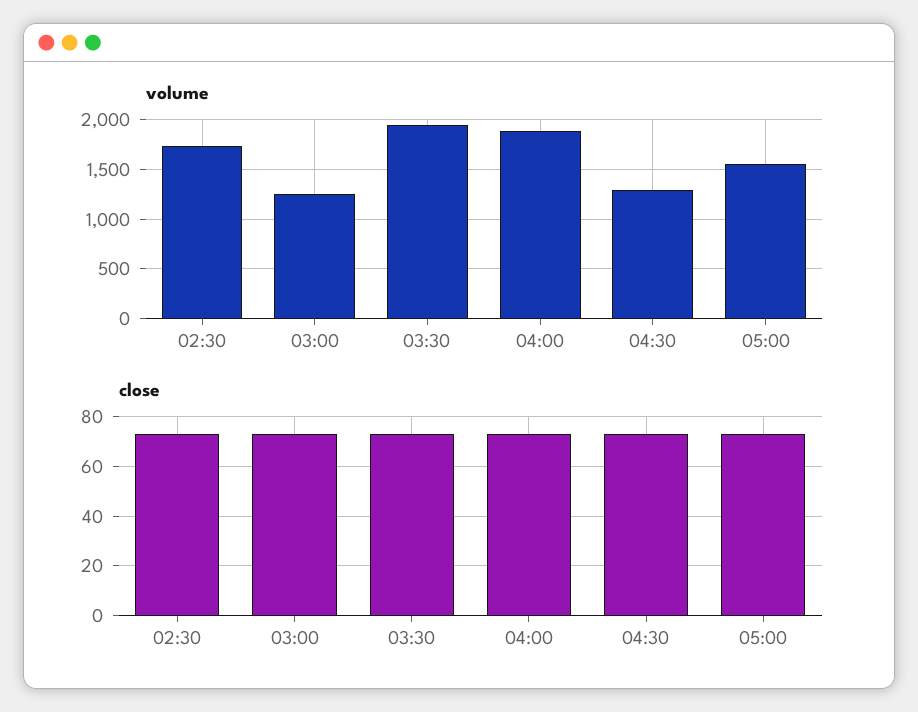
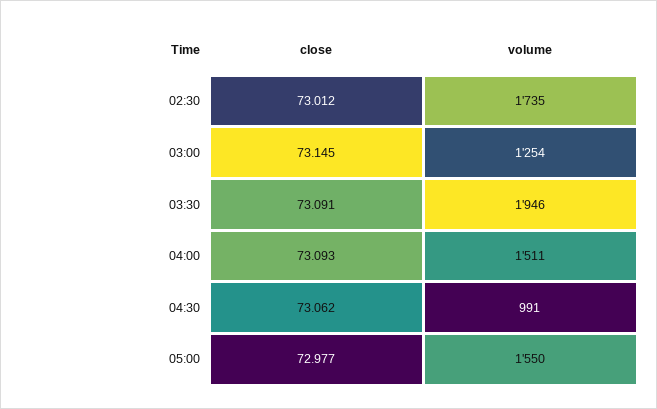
volume, 04:00: 1900 -> 1511
volume, 04:30: 1300 -> 991

